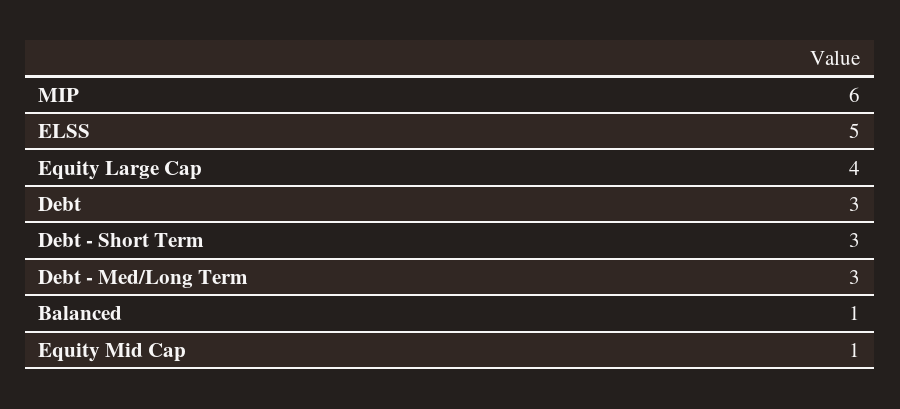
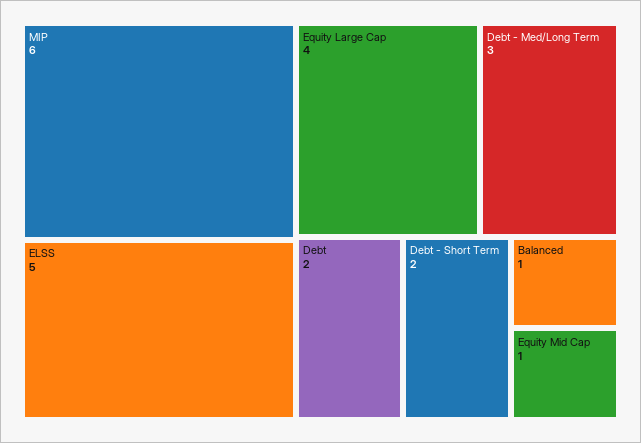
Debt: 3 -> 2
Debt - Short Term: 3 -> 2

